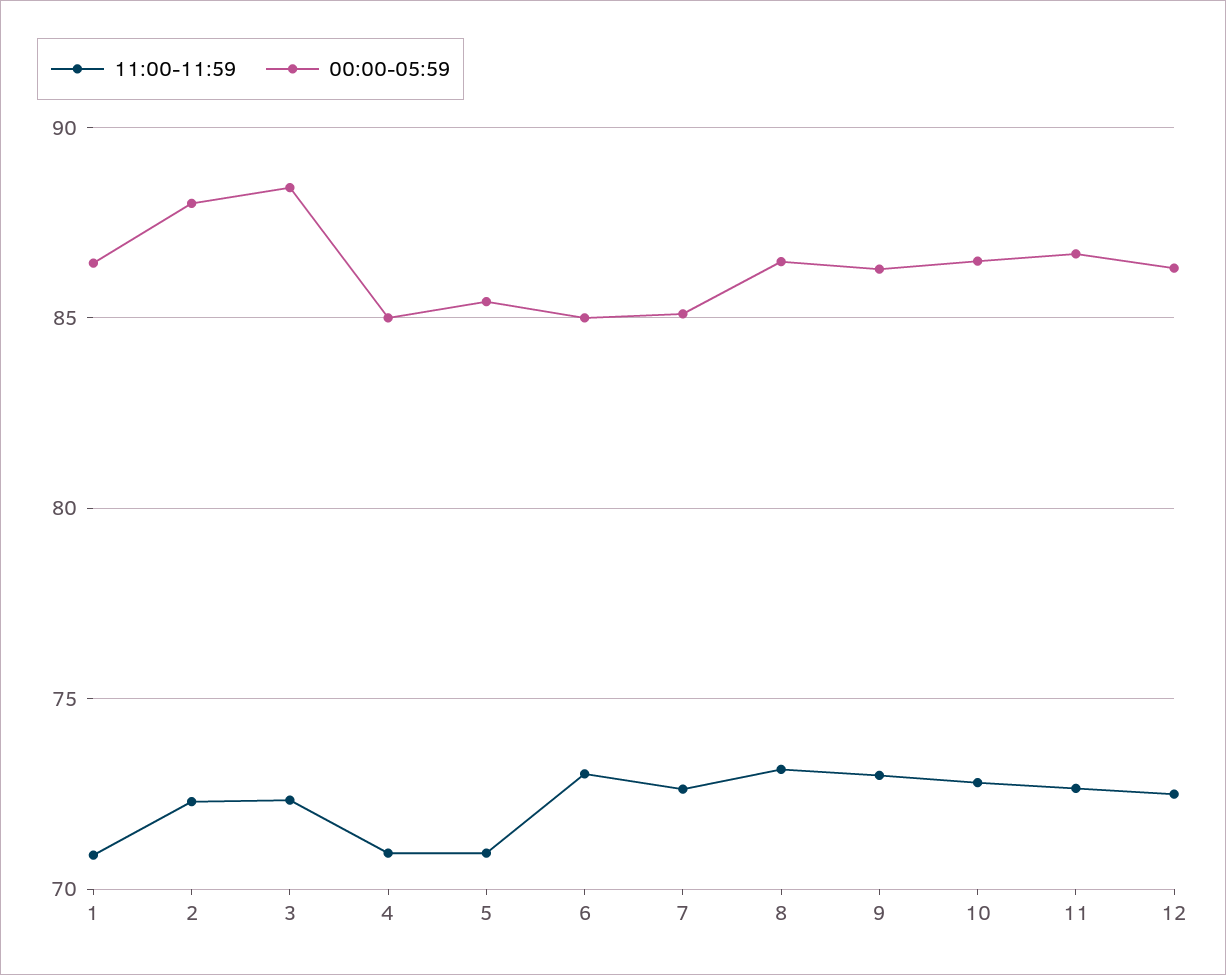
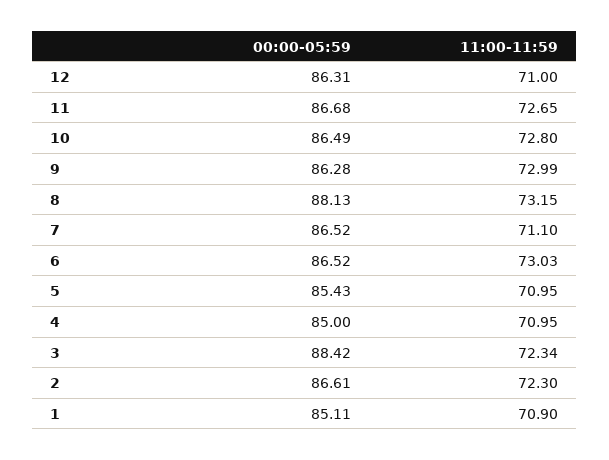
00:00-05:59, 1: 86.5 -> 85.11
00:00-05:59, 2: 88 -> 86.61
00:00-05:59, 6: 85 -> 86.52
11:00-11:59, 7: 72.5 -> 71.1
00:00-05:59, 7: 85 -> 86.52
00:00-05:59, 8: 86.5 -> 88.13
11:00-11:59, 12: 72.5 -> 71

